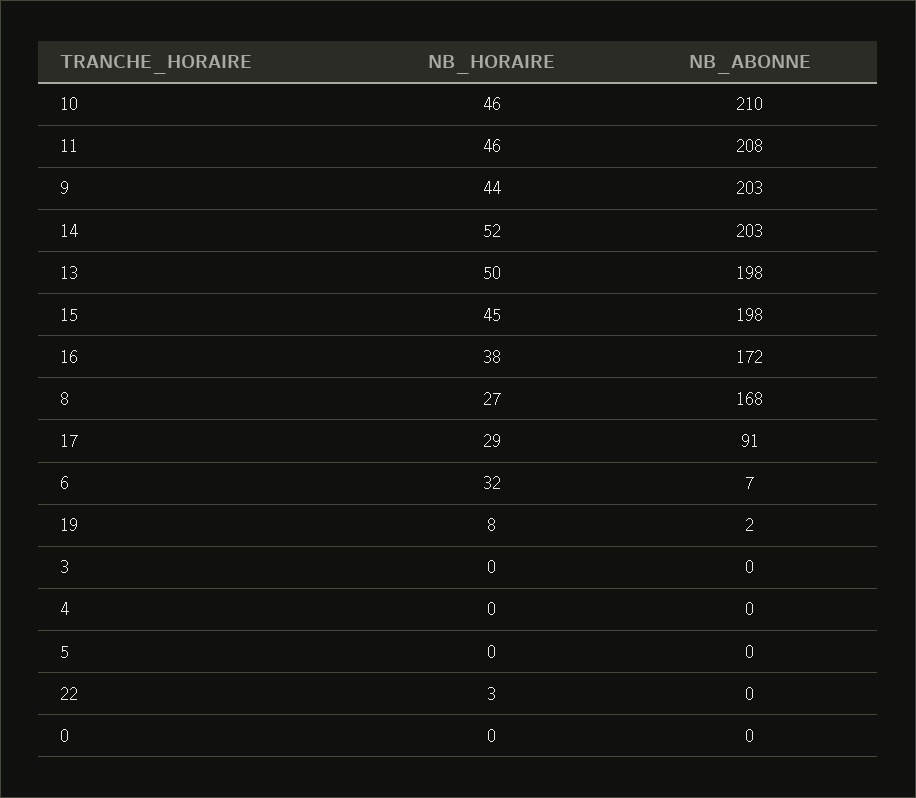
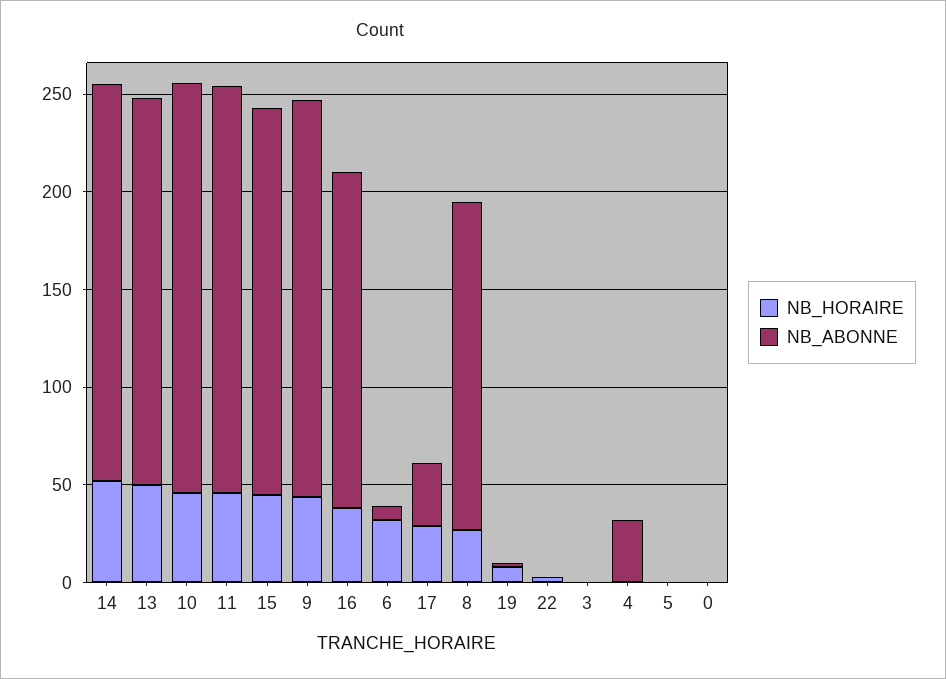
NB_ABONNE, 17: 91 -> 30
NB_ABONNE, 4: 0 -> 30

